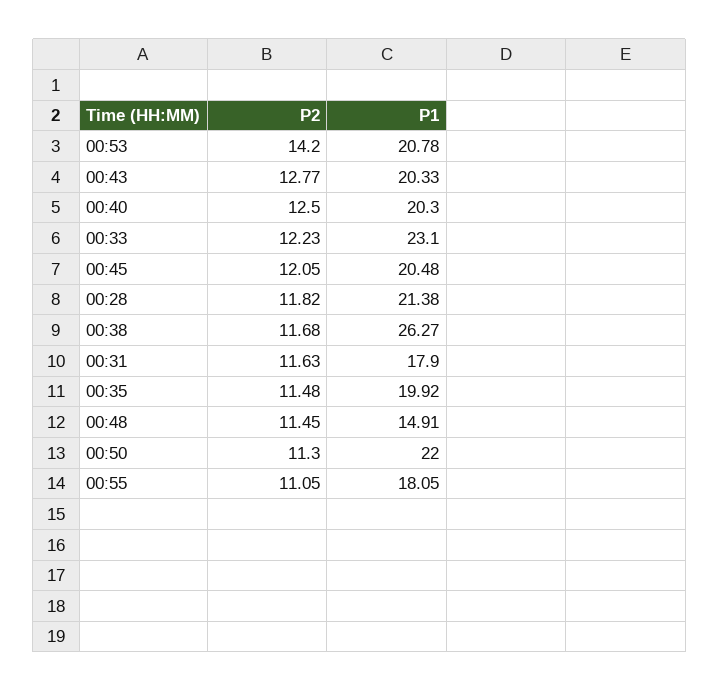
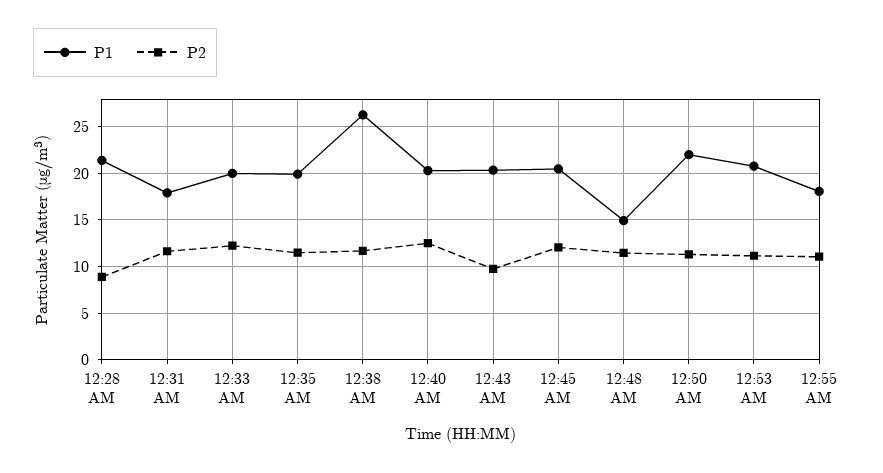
P2, 00:53: 14.2 -> 11
P2, 00:43: 12.77 -> 10
P1, 00:33: 23.1 -> 20
P2, 00:28: 11.82 -> 9

